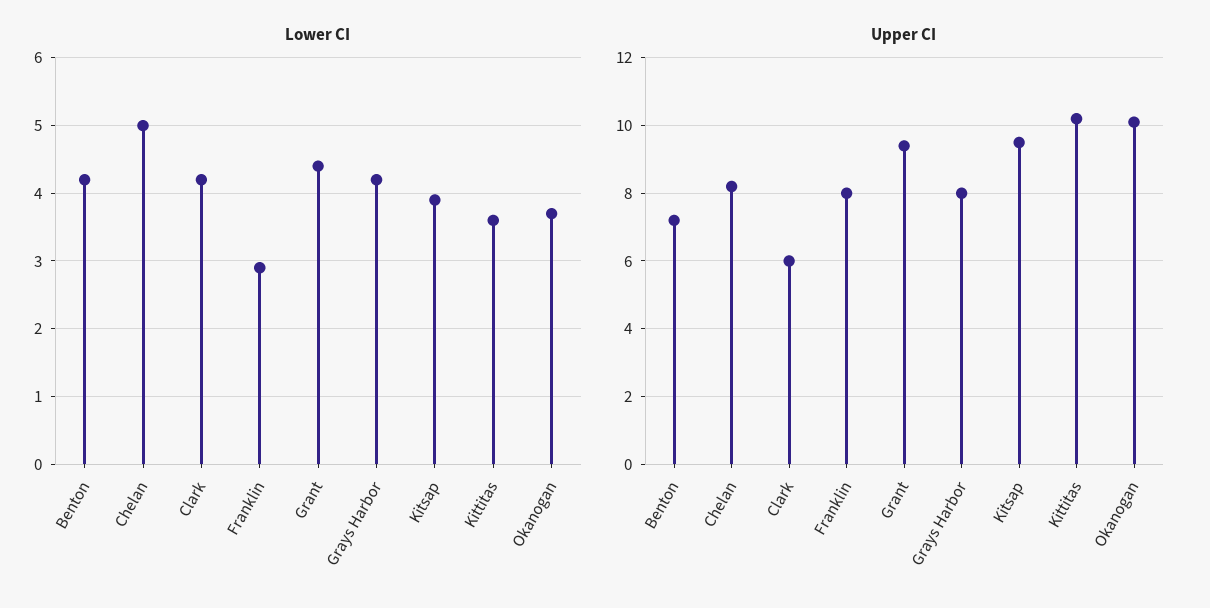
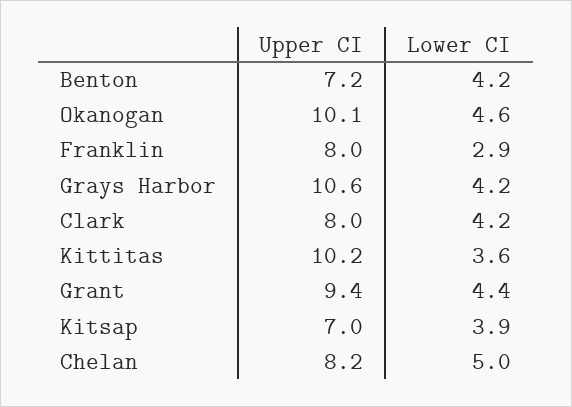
Lower CI, Okanogan: 3.7 -> 4.6
Upper CI, Clark: 6 -> 8
Upper CI, Grays Harbor: 8 -> 10.6
Upper CI, Kitsap: 9.5 -> 7

